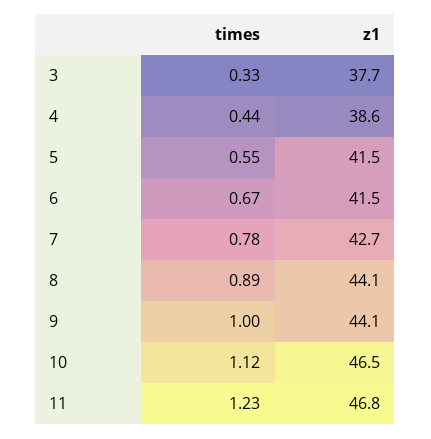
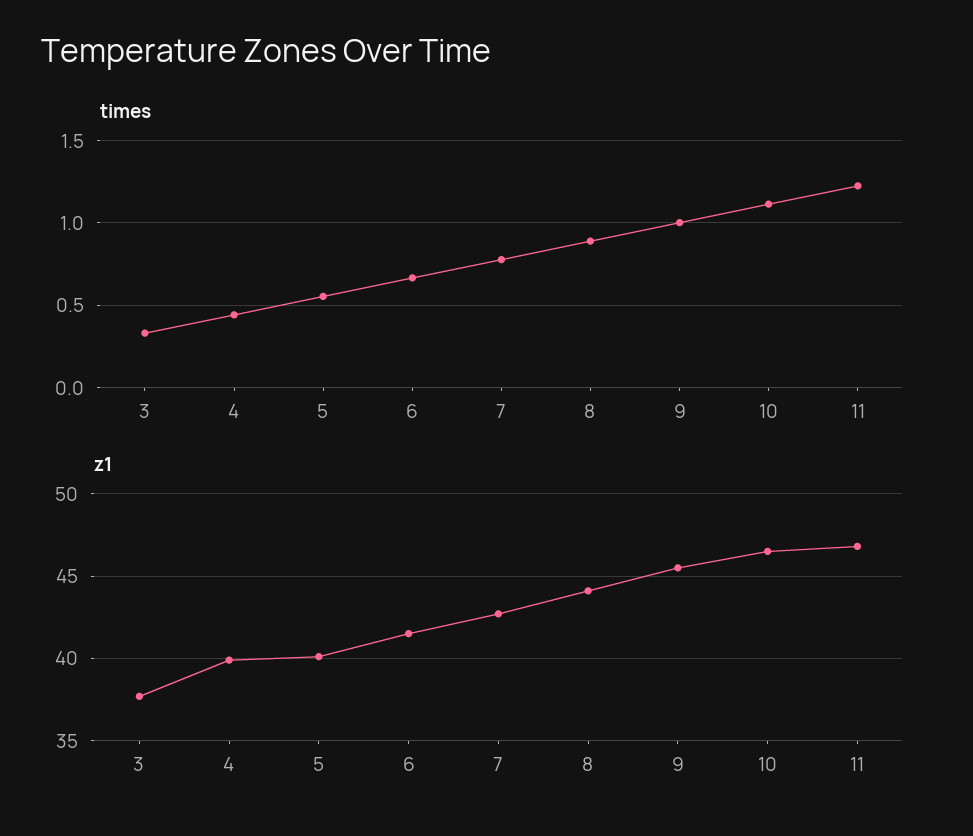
z1, 4: 38.6 -> 40
z1, 5: 41.5 -> 40
z1, 9: 44.1 -> 45.5

